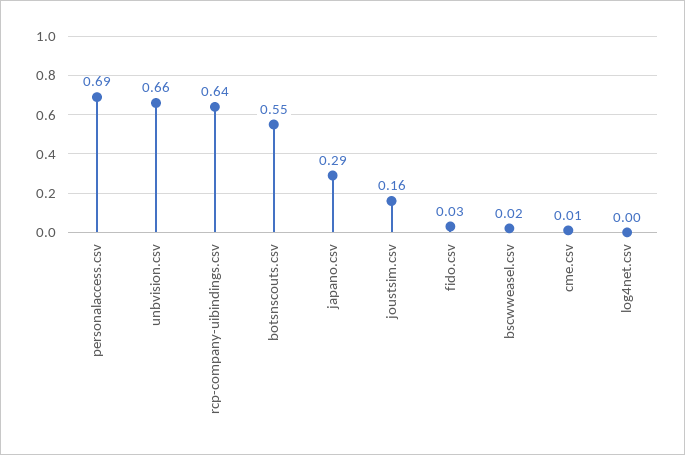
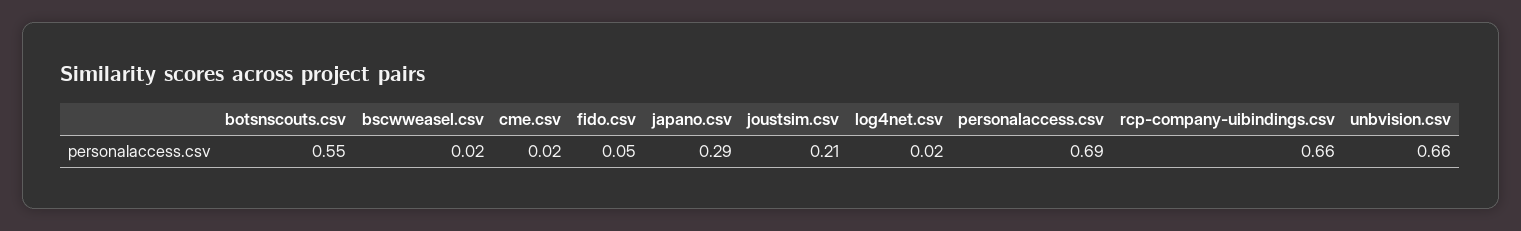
rcp-company-uibindings.csv: 0.64 -> 0.66
joustsim.csv: 0.16 -> 0.21
fido.csv: 0.03 -> 0.05
cme.csv: 0.01 -> 0.02
log4net.csv: 0 -> 0.02

